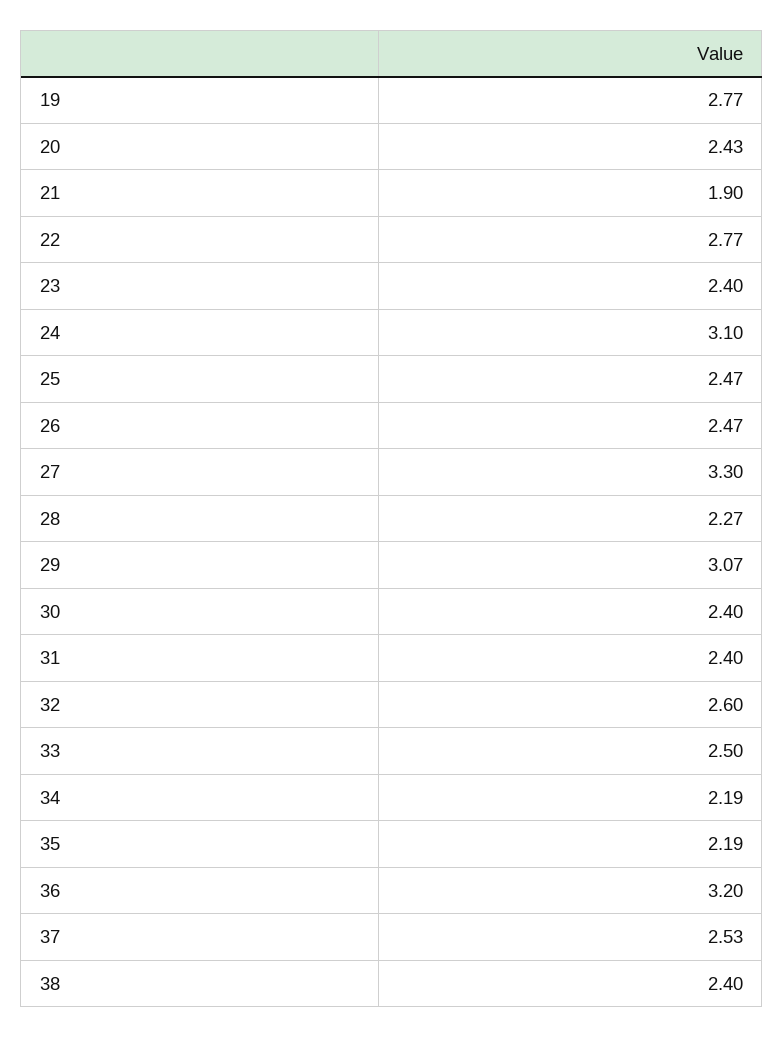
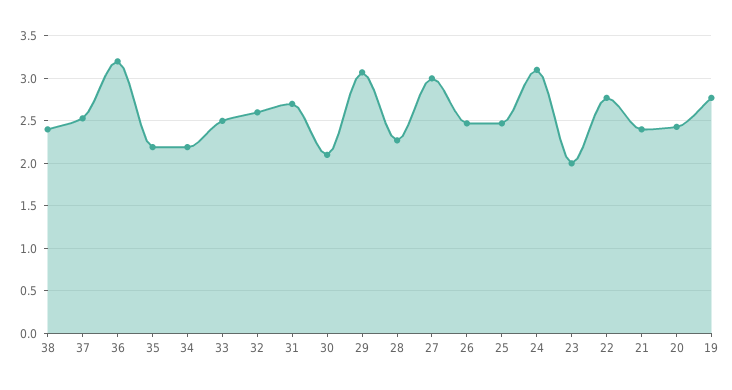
21: 1.9 -> 2.4
23: 2.4 -> 2
27: 3.3 -> 3
30: 2.4 -> 2.1
31: 2.4 -> 2.7

